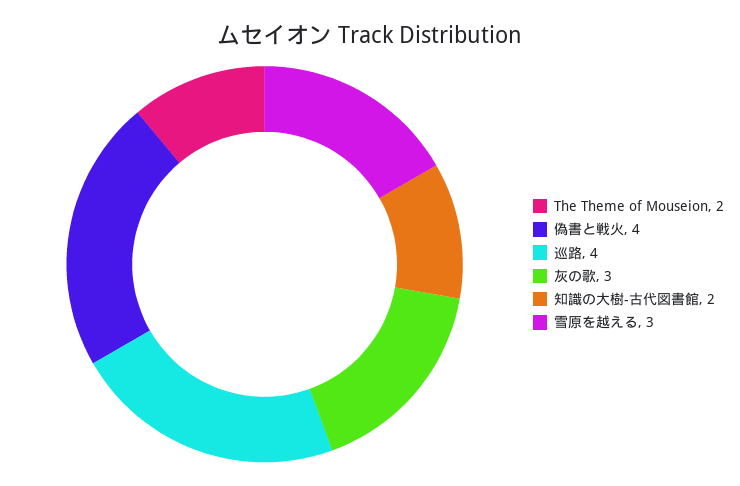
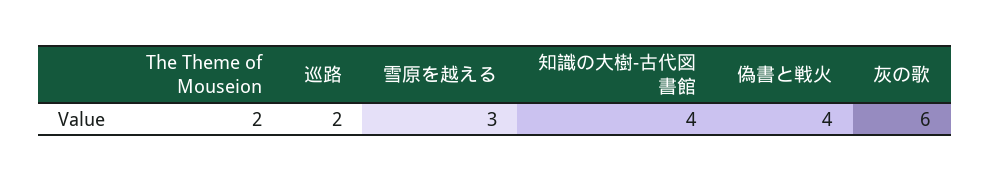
巡路: 4 -> 2
灰の歌: 3 -> 6
知識の大樹-古代図書館: 2 -> 4

